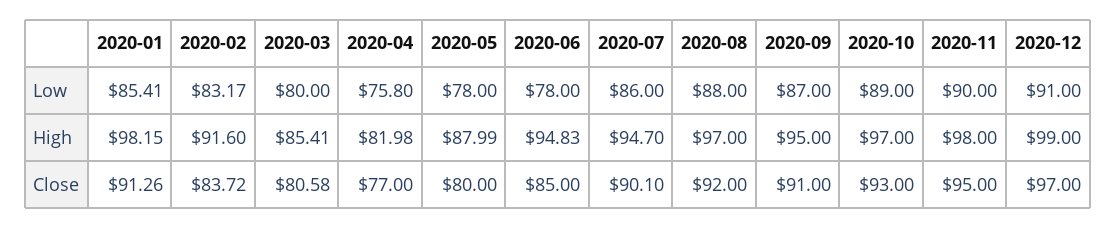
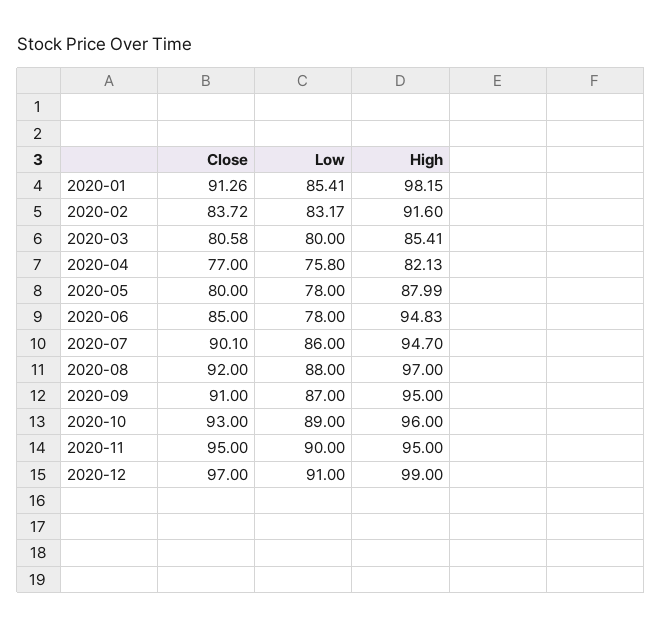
2020-04, High: 81.98 -> 82.13
2020-10, High: 97 -> 96
2020-11, High: 98 -> 95

